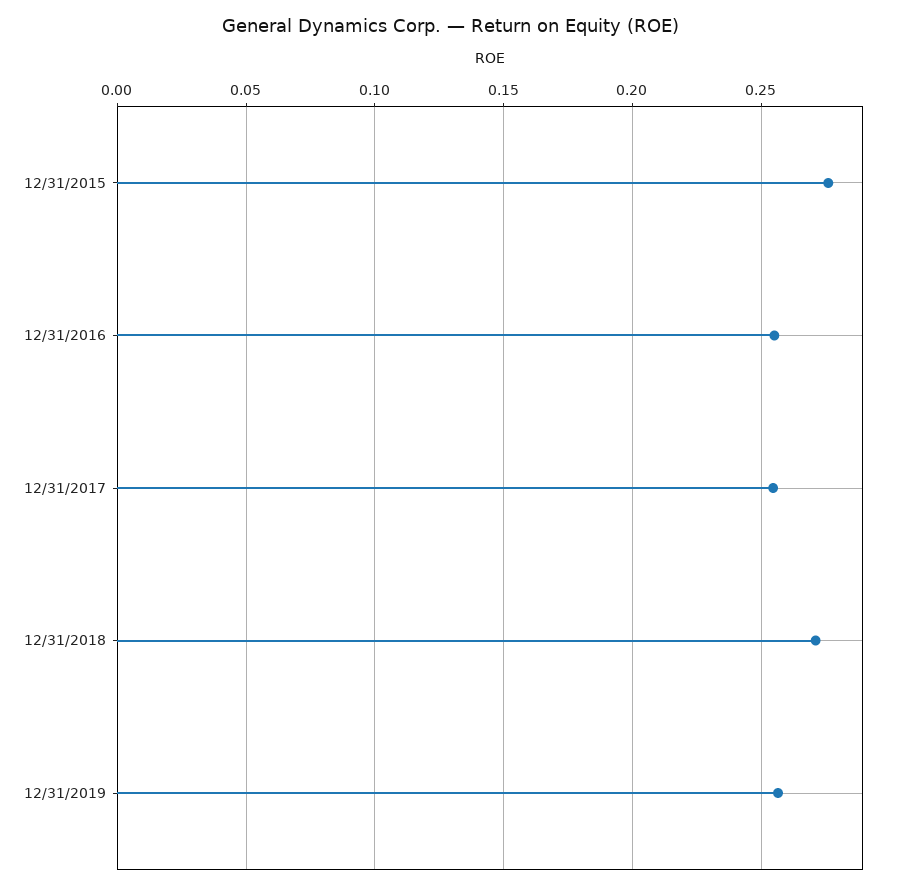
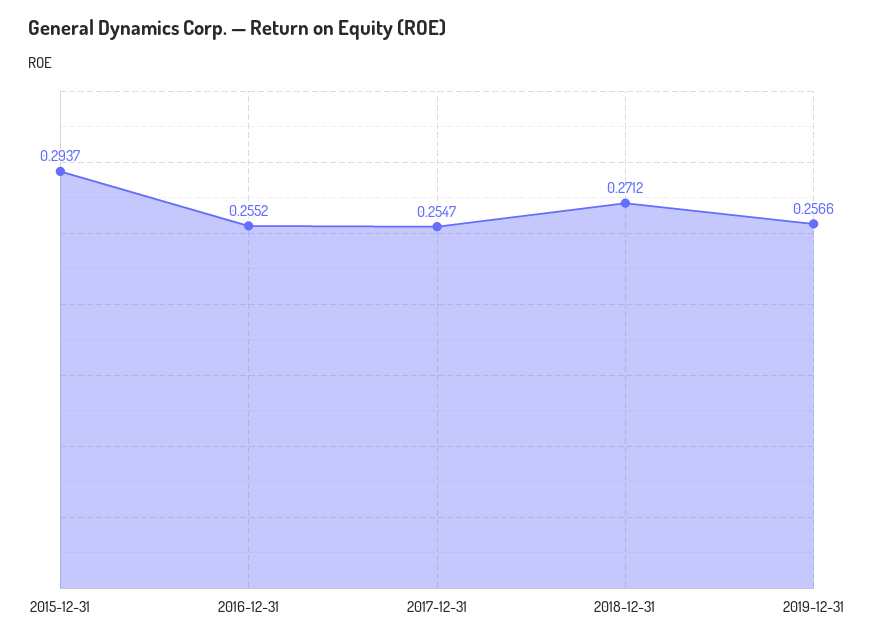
12/31/2015: 0.275 -> 0.2937

